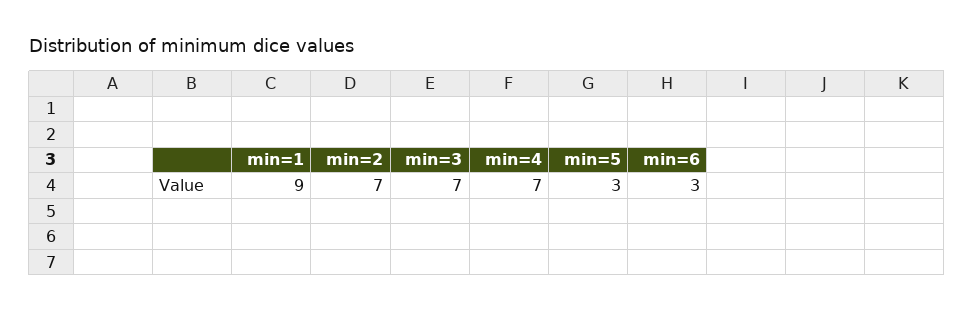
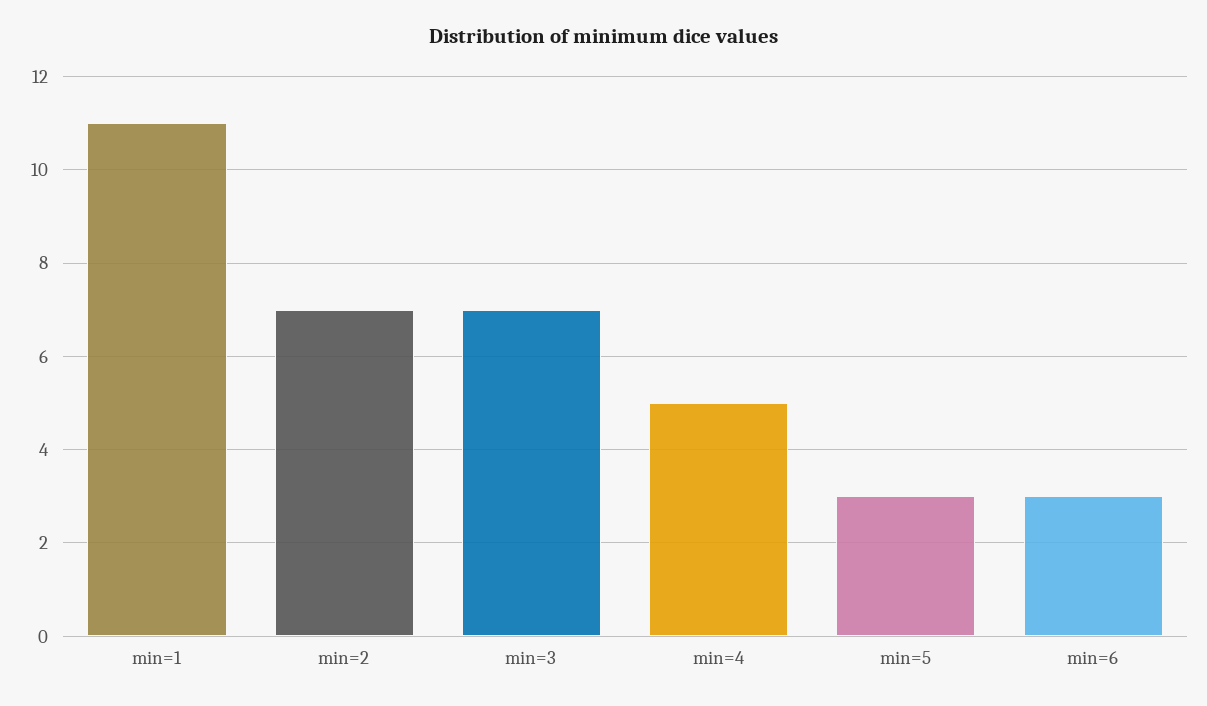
min=1: 9 -> 11
min=4: 7 -> 5

